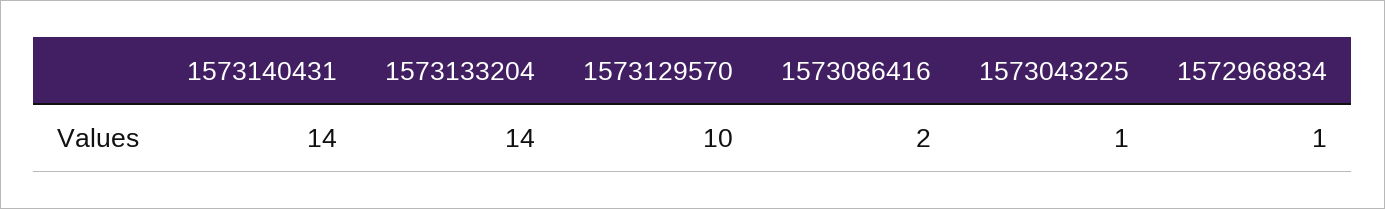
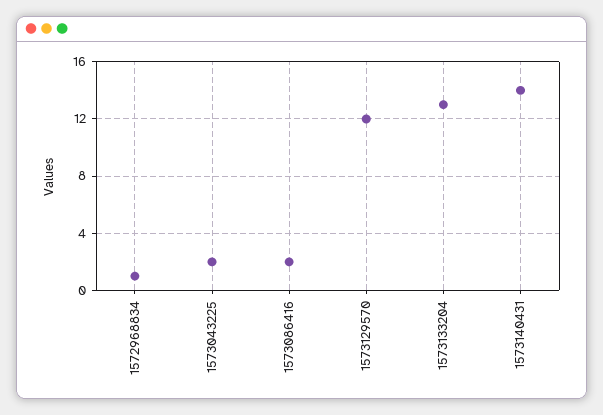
1573133204: 14 -> 13
1573129570: 10 -> 12
1573043225: 1 -> 2

